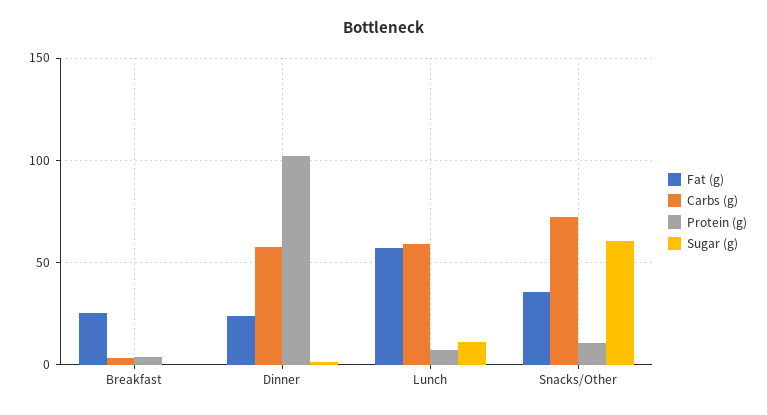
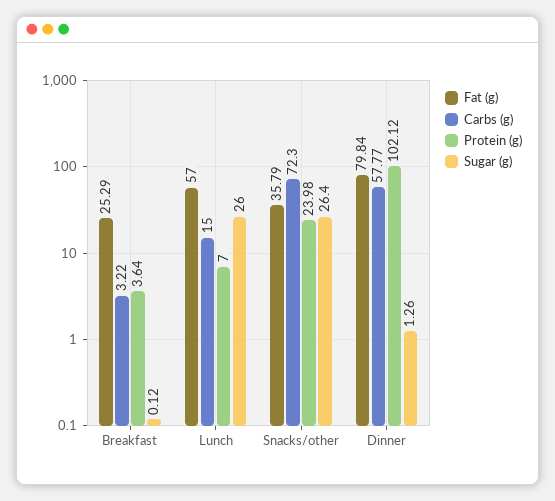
Fat (g), Dinner: 25 -> 79.84
Carbs (g), Lunch: 60 -> 15
Sugar (g), Lunch: 10 -> 26
Protein (g), Snacks/Other: 10 -> 23.98
Sugar (g), Snacks/Other: 60 -> 26.4

